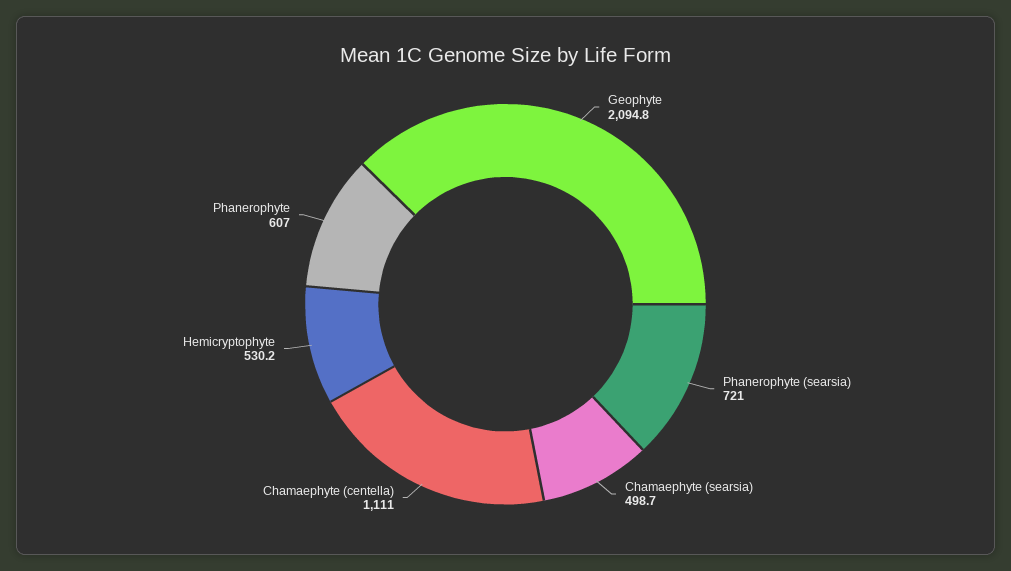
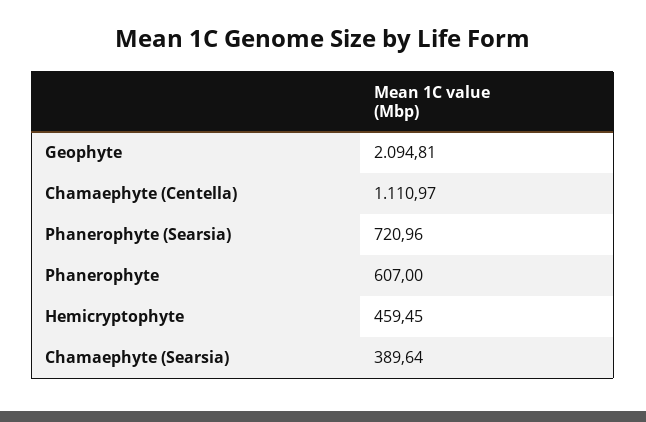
Chamaephyte (searsia): 498.7 -> 389.64
Hemicryptophyte: 530.2 -> 459.45

